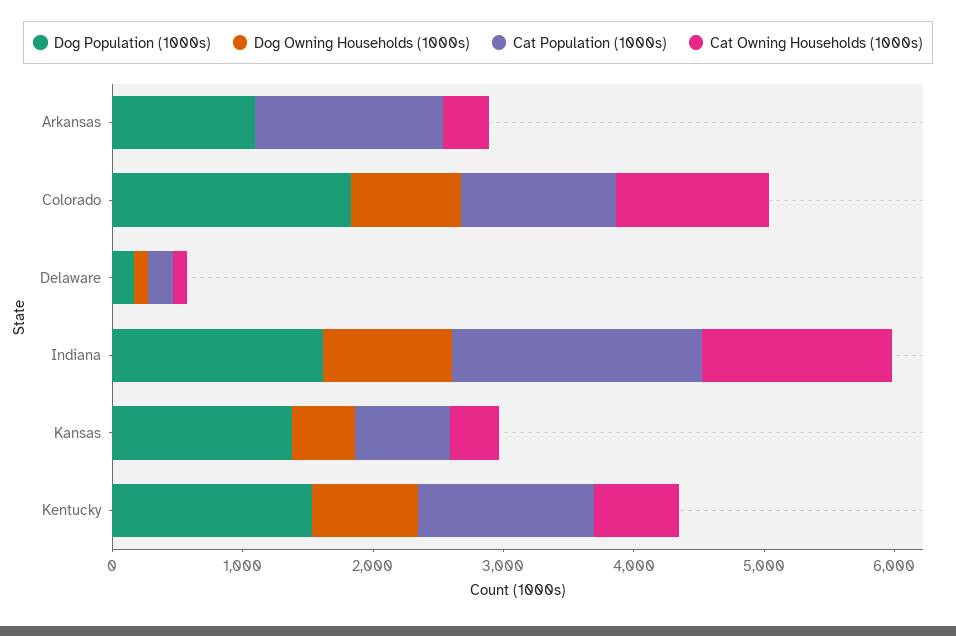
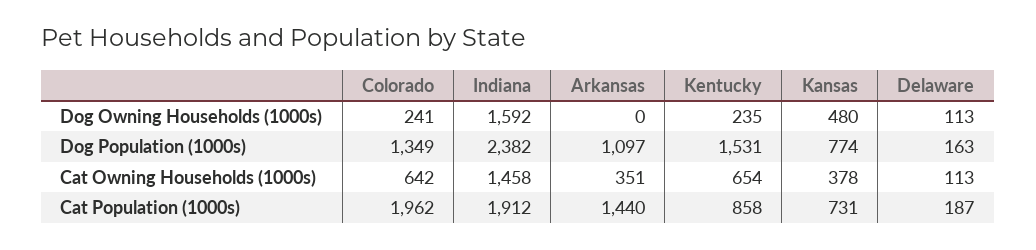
Dog Population (1000s), Colorado: 1800 -> 1349
Dog Owning Households (1000s), Colorado: 800 -> 241
Cat Population (1000s), Colorado: 1200 -> 1962
Cat Owning Households (1000s), Colorado: 1200 -> 642
Dog Population (1000s), Indiana: 1600 -> 2382
Dog Owning Households (1000s), Indiana: 1000 -> 1592
Dog Population (1000s), Kansas: 1400 -> 774
Dog Owning Households (1000s), Kentucky: 800 -> 235
Cat Population (1000s), Kentucky: 1400 -> 858

